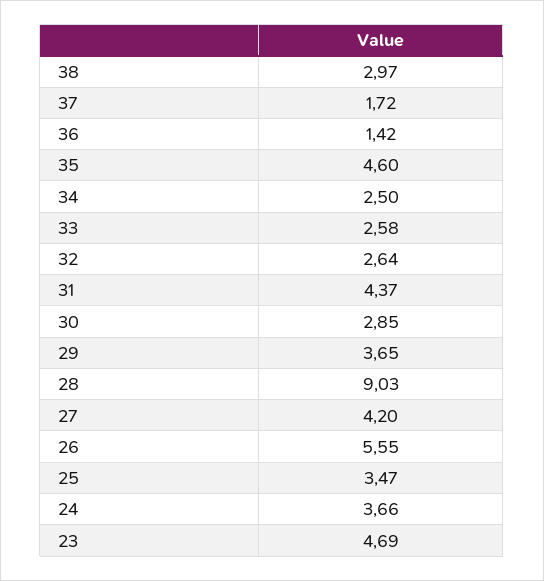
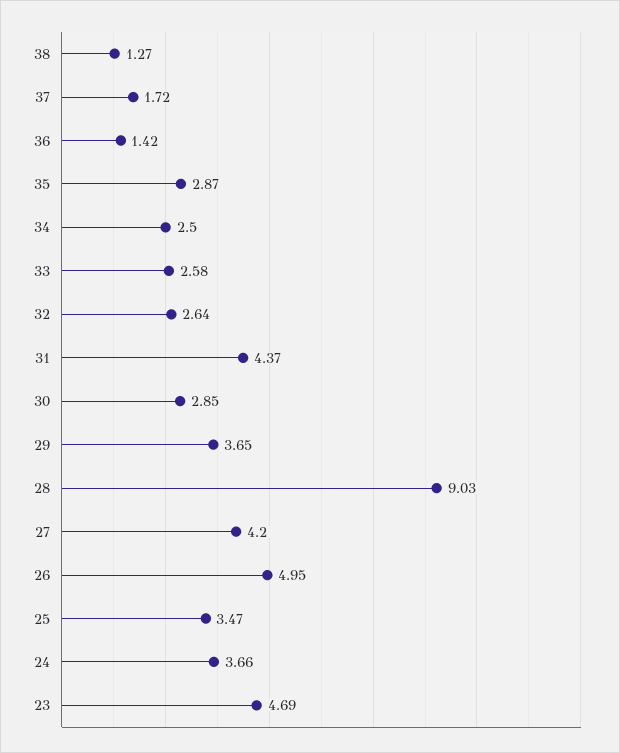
38: 2.97 -> 1.27
35: 4.6 -> 2.87
26: 5.55 -> 4.95

